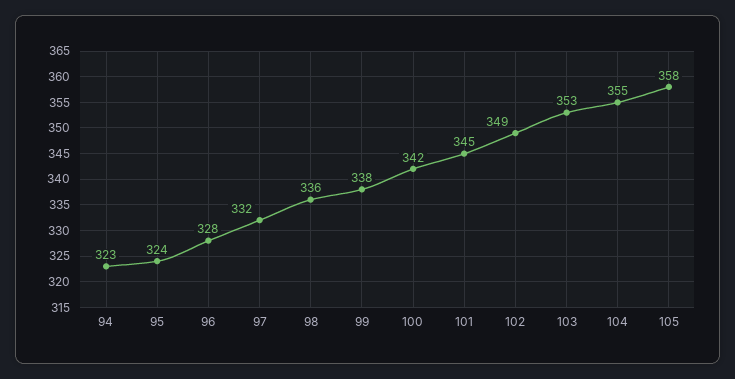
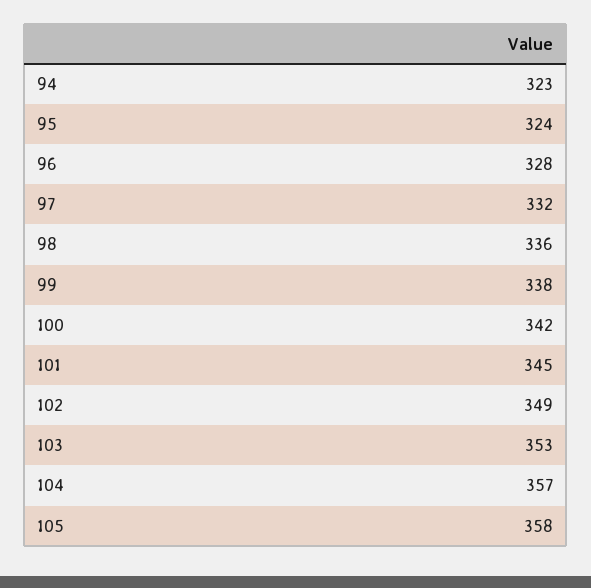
104: 355 -> 357

